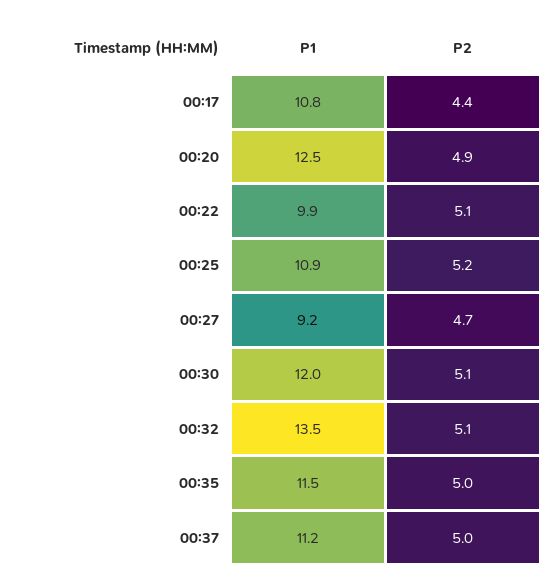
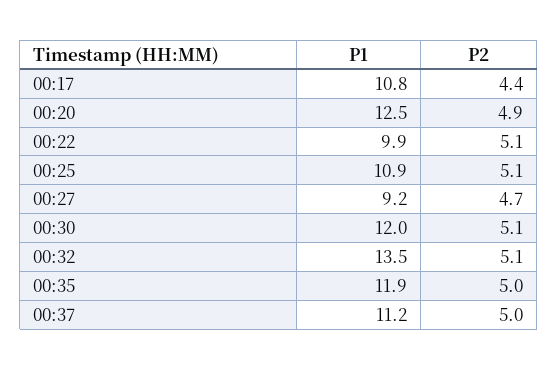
P2, 00:25: 5.2 -> 5.1
P1, 00:35: 11.5 -> 11.9

